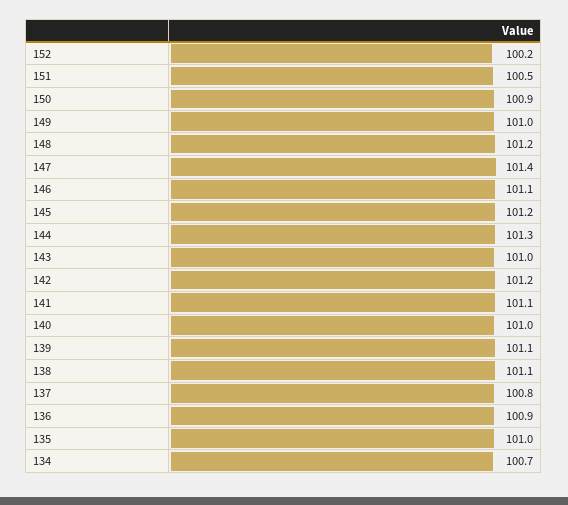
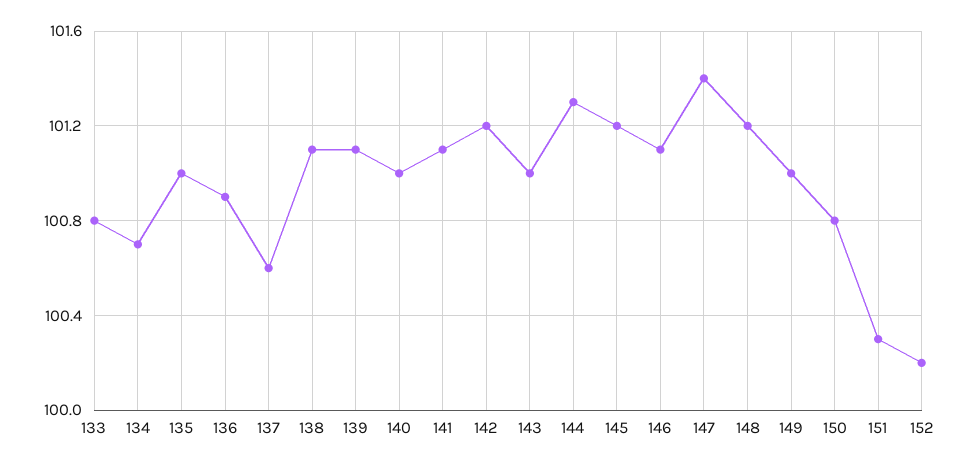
151: 100.5 -> 100.3
150: 100.9 -> 100.8
137: 100.8 -> 100.6
133: none -> 100.8

